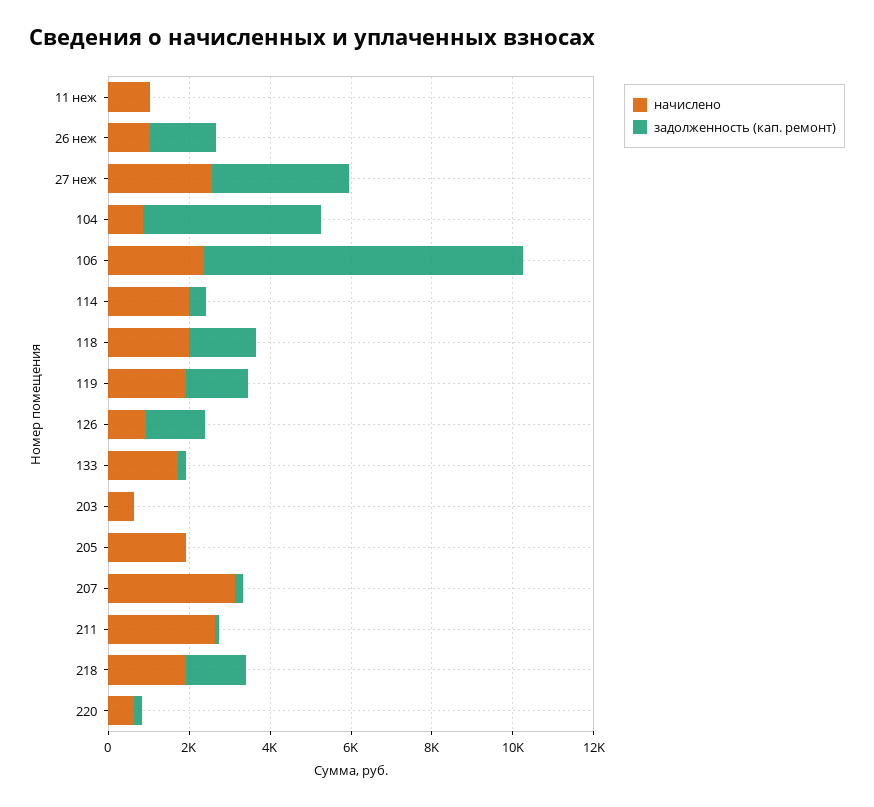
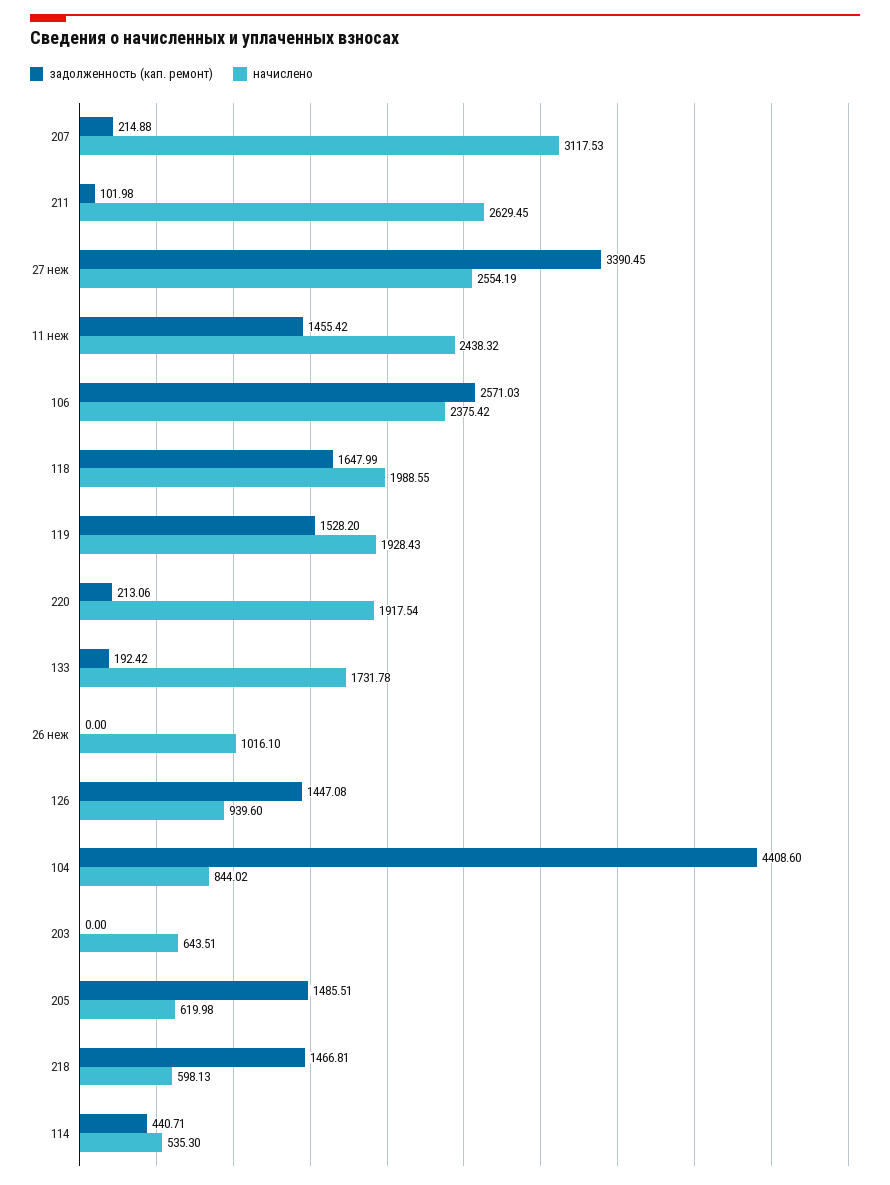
начислено, 11 неж: 1000 -> 2438.32
задолженность (кап. ремонт), 11 неж: 0 -> 1455.42
задолженность (кап. ремонт), 26 неж: 1500 -> 0
задолженность (кап. ремонт), 106: 8000 -> 2571.03
начислено, 114: 2000 -> 535.3
начислено, 205: 2000 -> 619.98
задолженность (кап. ремонт), 205: 0 -> 1485.51
начислено, 218: 2000 -> 598.13
начислено, 220: 500 -> 1917.54

